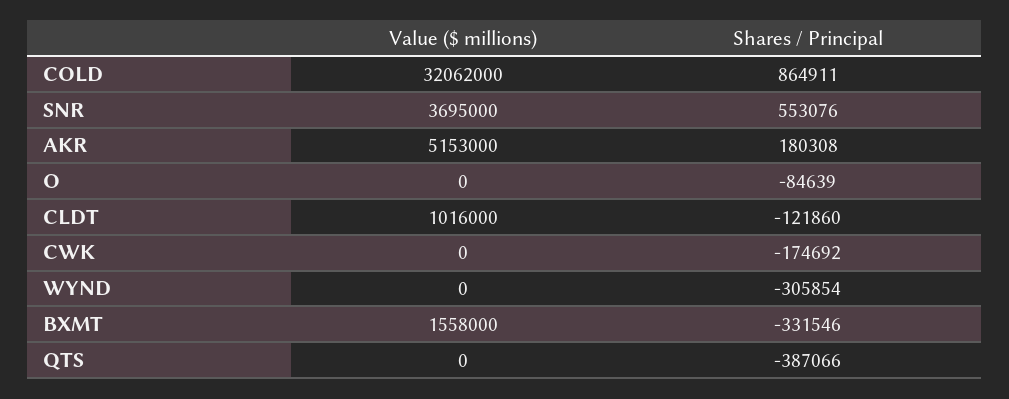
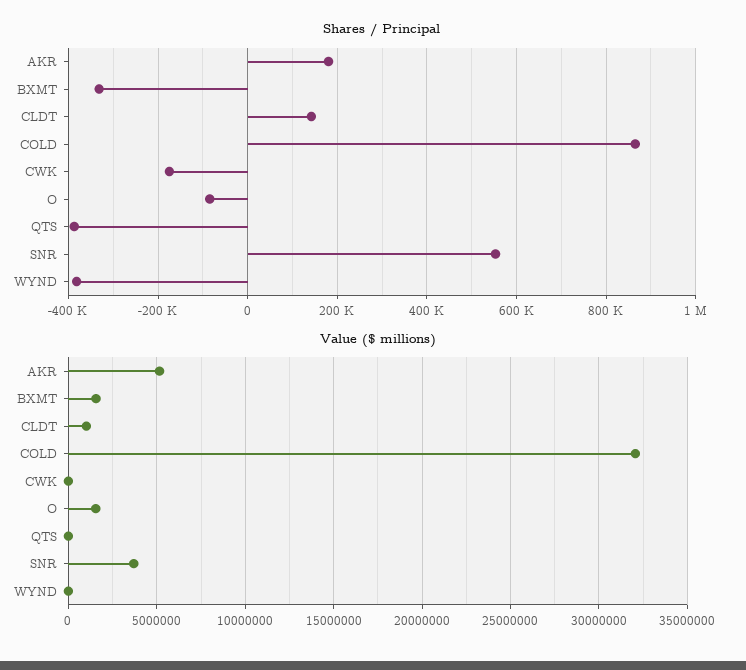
Value ($ millions), O: 0 -> 1500000
Shares / Principal, CLDT: -121860 -> 140000
Shares / Principal, WYND: -305854 -> -380000

